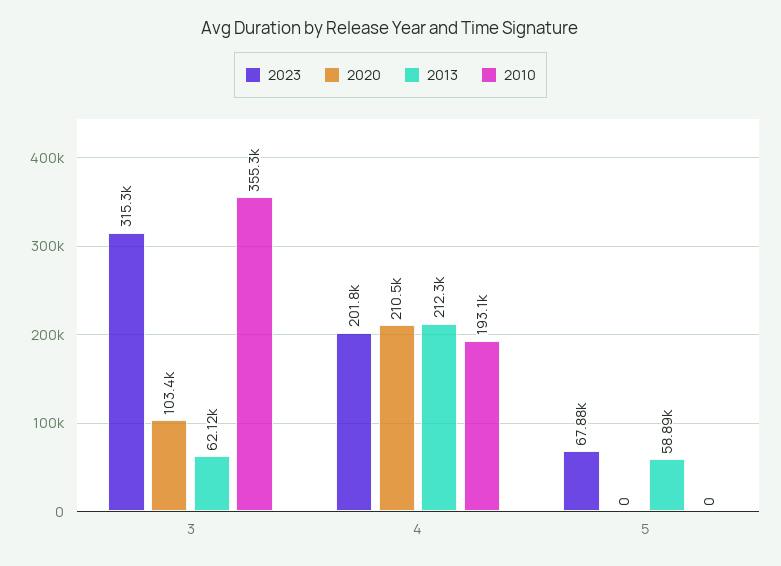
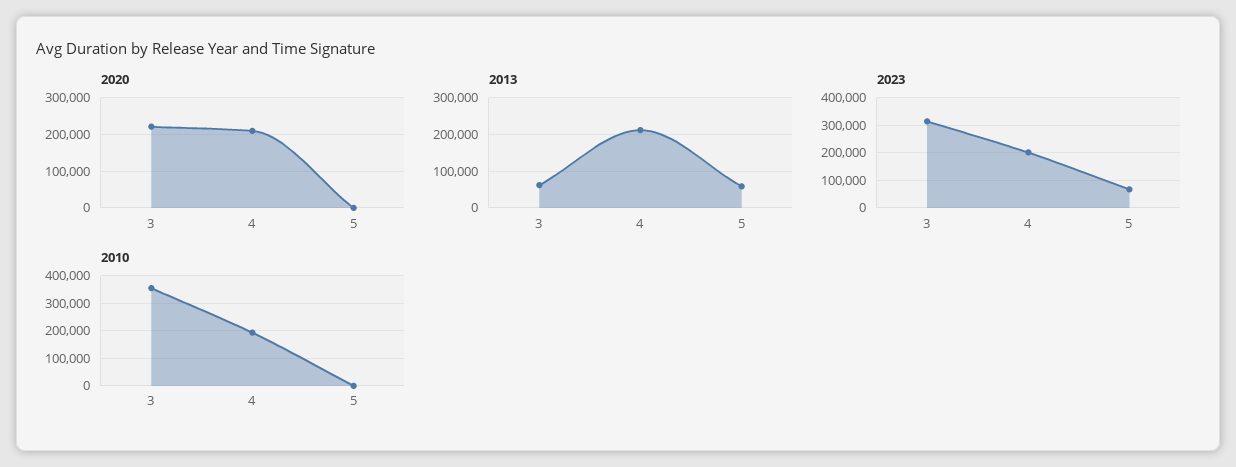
2020, 3: 103400 -> 220000

